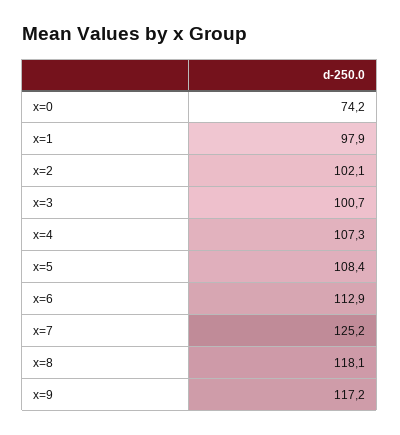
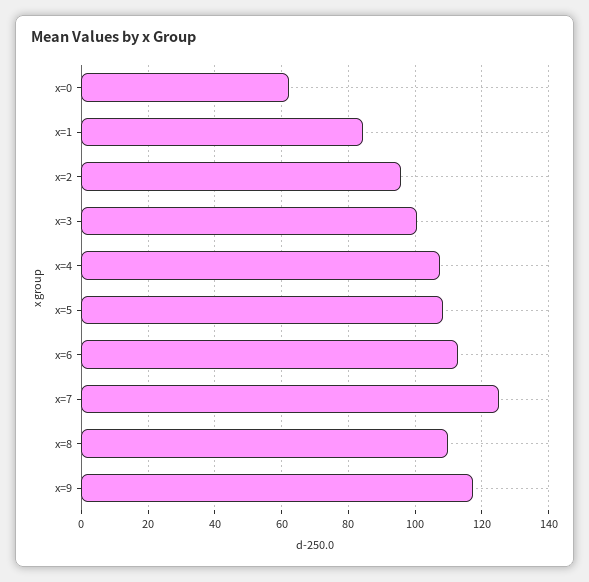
x=0: 74.2 -> 62
x=1: 97.9 -> 84
x=2: 102.1 -> 96
x=8: 118.1 -> 110

